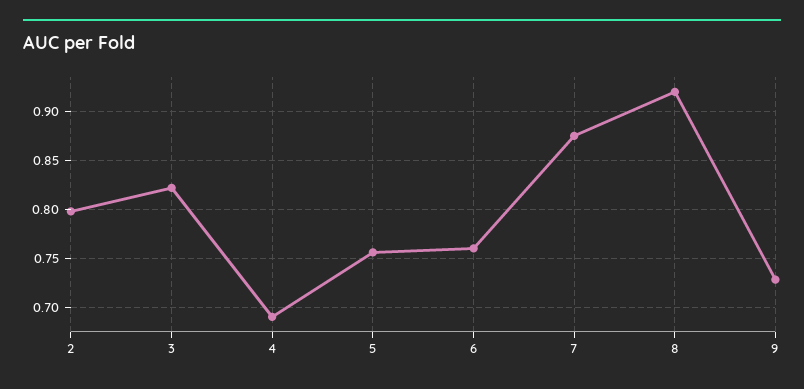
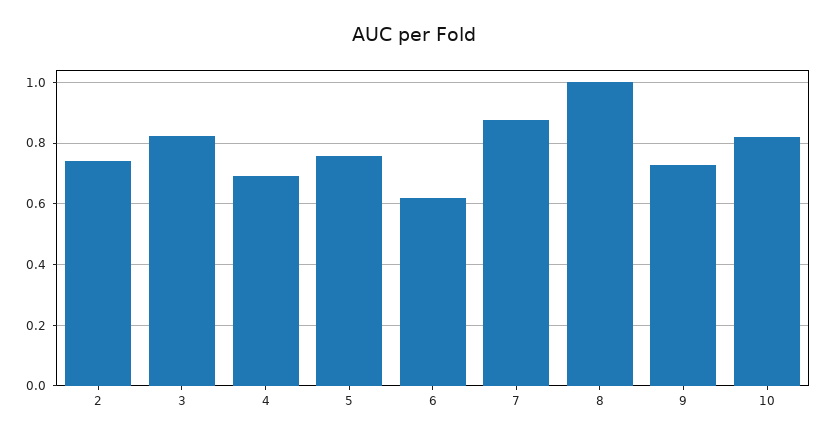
2: 0.8 -> 0.74
6: 0.76 -> 0.62
8: 0.92 -> 1
10: none -> 0.82

